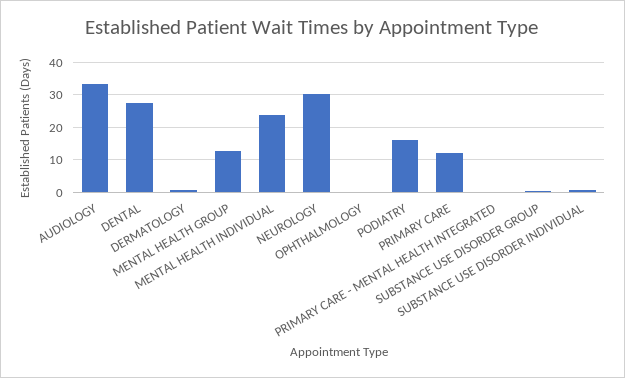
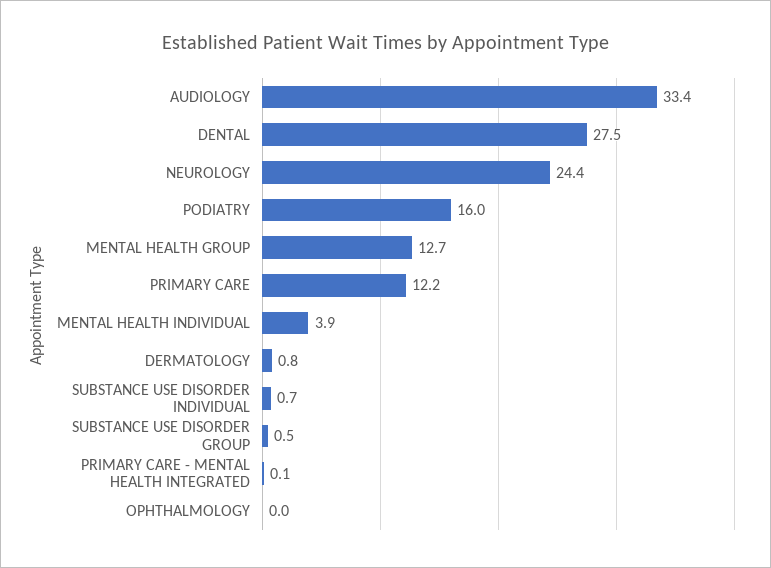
MENTAL HEALTH INDIVIDUAL: 24 -> 3.9
NEUROLOGY: 30 -> 24.4

